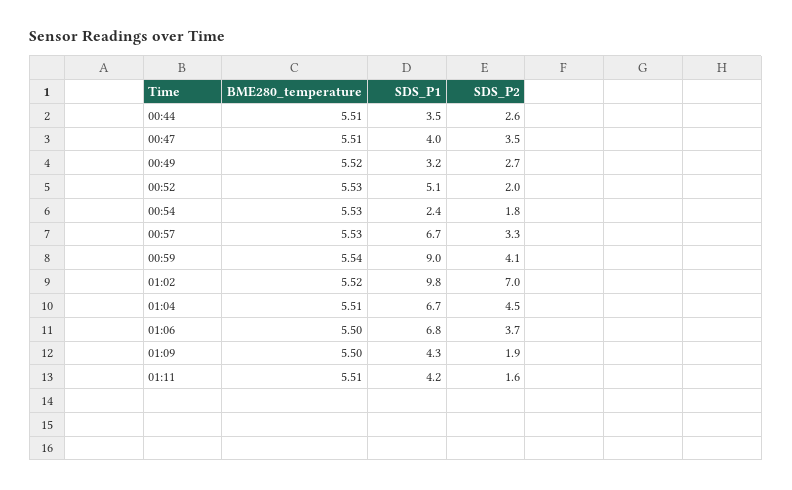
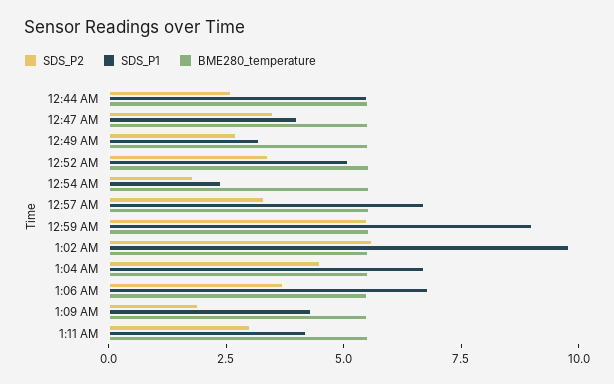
SDS_P1, 00:44: 3.5 -> 5.5
SDS_P2, 00:52: 2 -> 3.5
SDS_P2, 00:59: 4.1 -> 5.5
SDS_P2, 01:02: 7 -> 5.5
SDS_P2, 01:11: 1.6 -> 3

